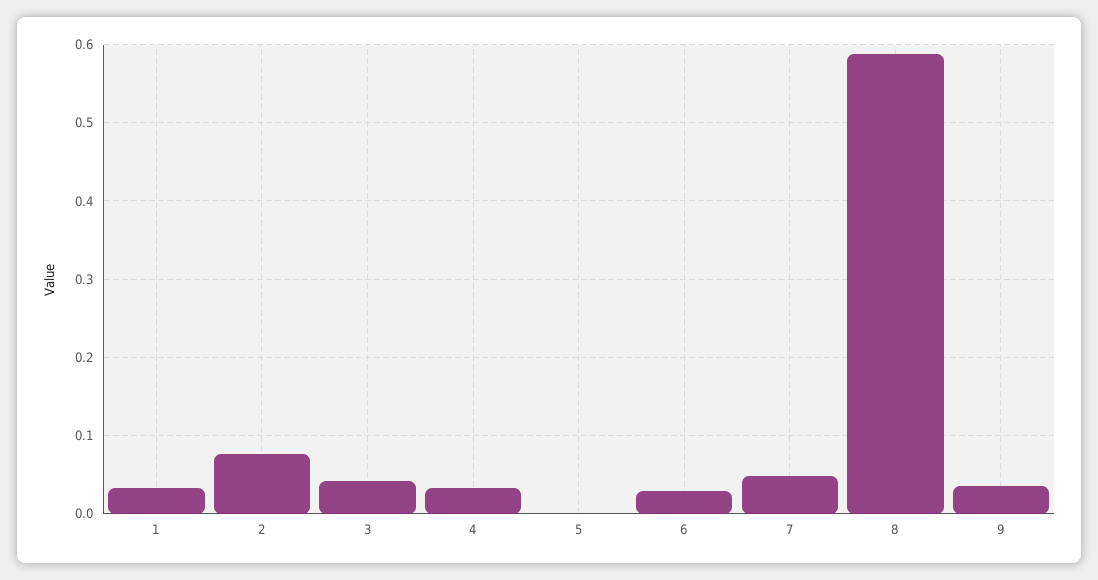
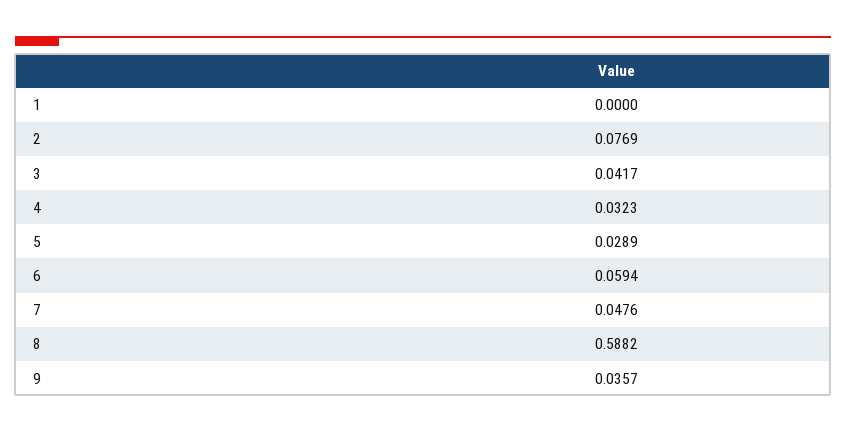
1: 0.03 -> 0
5: 0 -> 0.0289
6: 0.03 -> 0.0594

